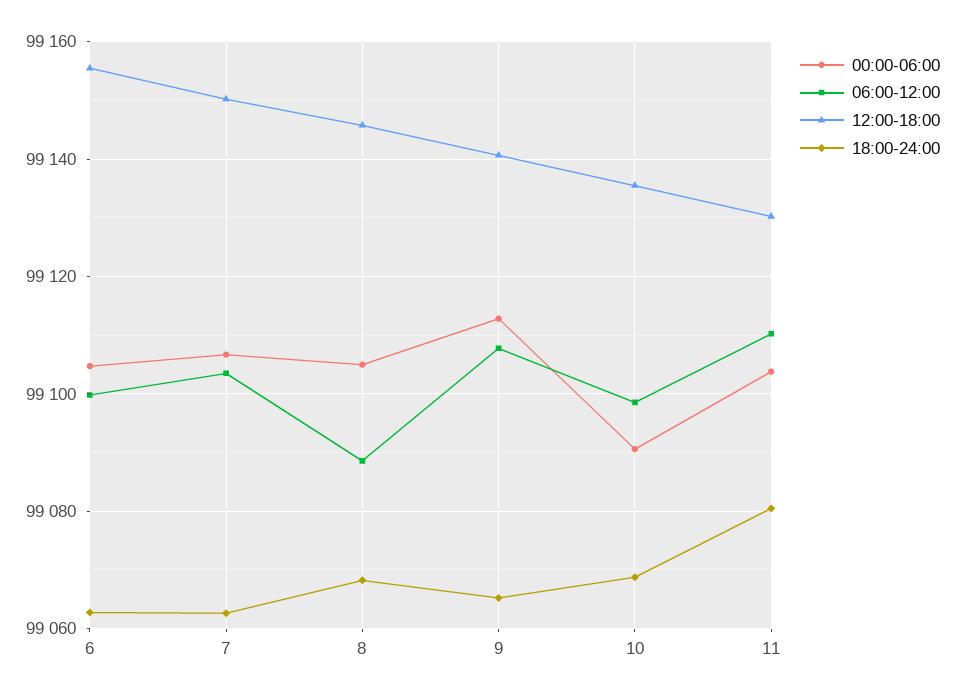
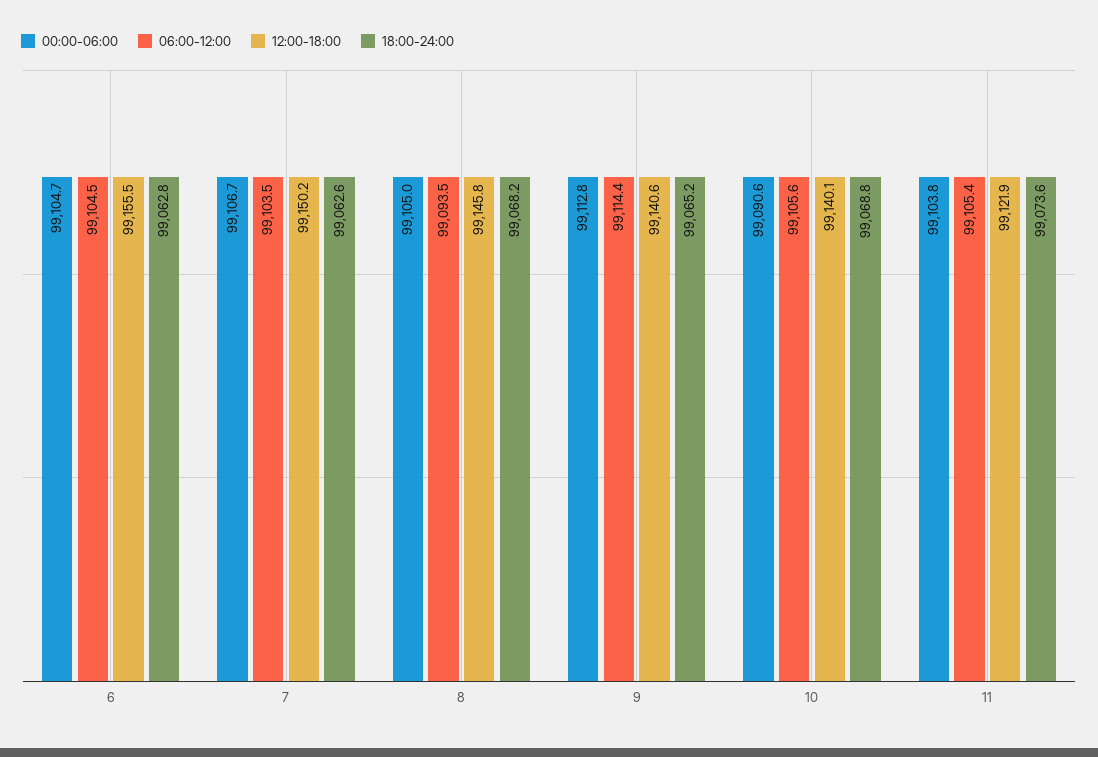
06:00-12:00, 6: 99100 -> 99104.5
06:00-12:00, 8: 99088 -> 99093.5
06:00-12:00, 9: 99108 -> 99114.4
06:00-12:00, 10: 99098 -> 99105.6
12:00-18:00, 10: 99136 -> 99140.1
06:00-12:00, 11: 99110 -> 99105.4
12:00-18:00, 11: 99130 -> 99121.9
18:00-24:00, 11: 99080 -> 99073.6

